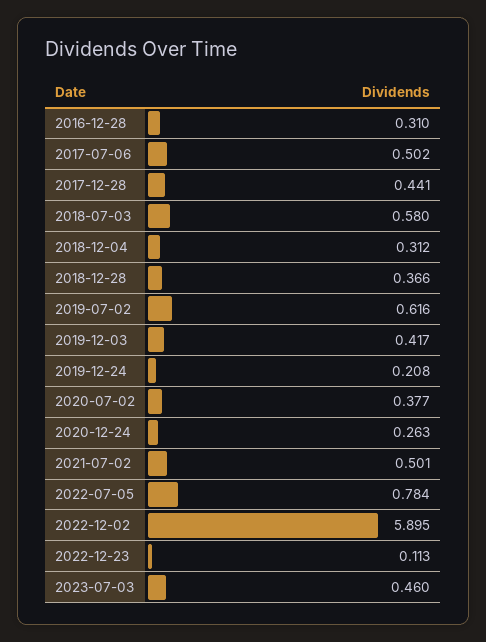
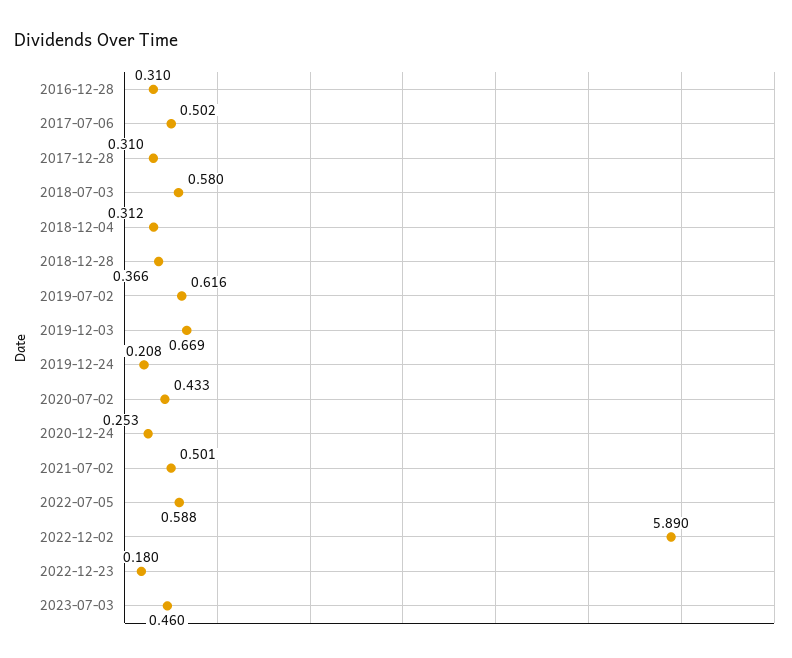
2017-12-28: 0.441 -> 0.31
2019-12-03: 0.417 -> 0.669
2020-07-02: 0.377 -> 0.433
2020-12-24: 0.263 -> 0.253
2022-07-05: 0.784 -> 0.588
2022-12-02: 5.895 -> 5.89
2022-12-23: 0.113 -> 0.18

